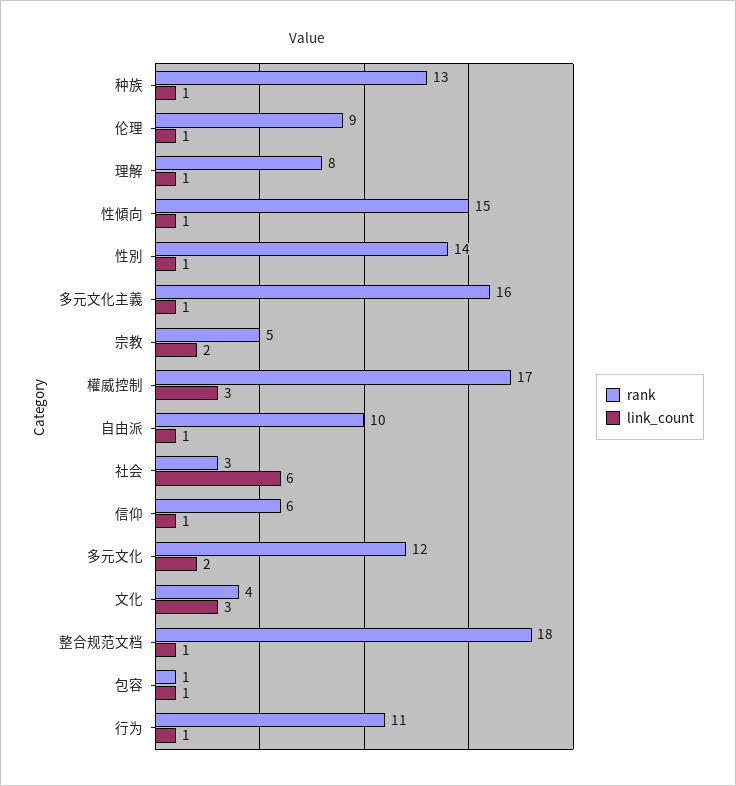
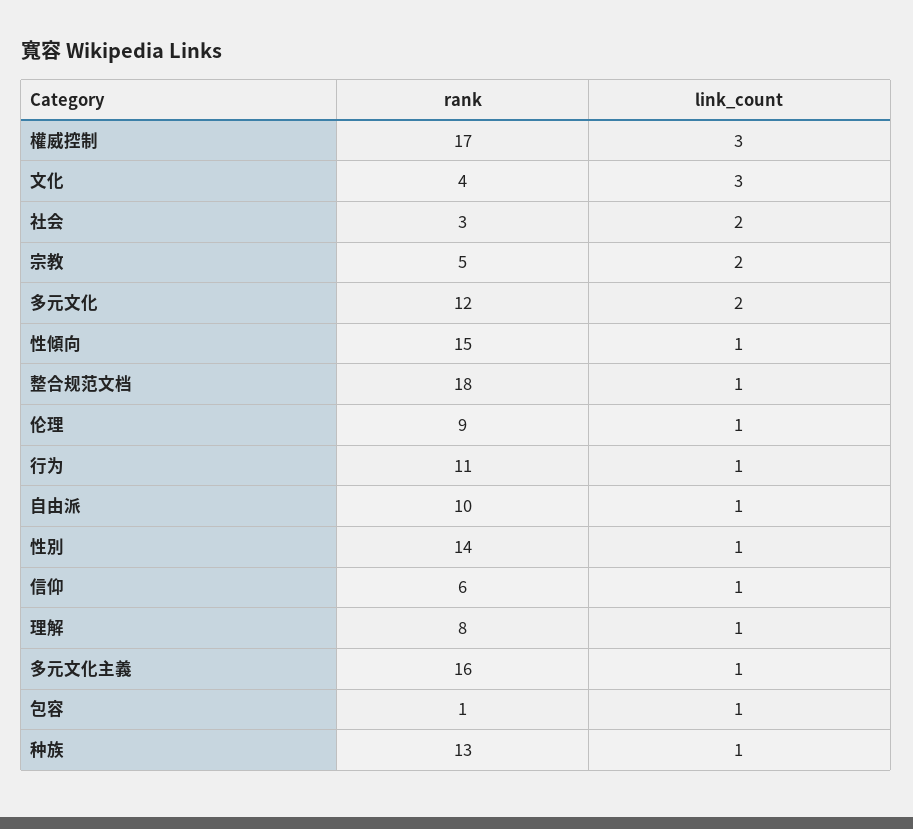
link_count, 社会: 6 -> 2

